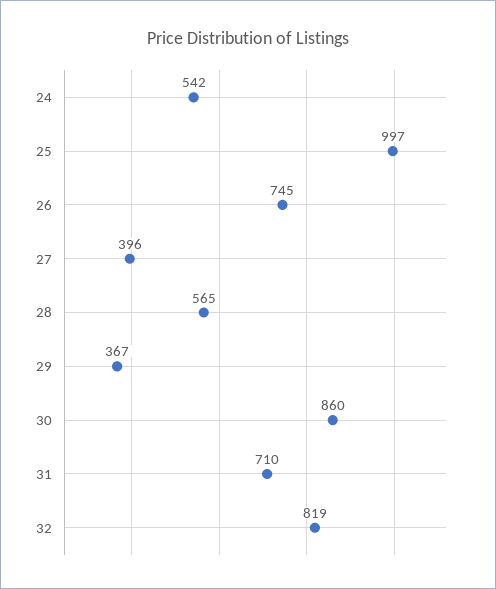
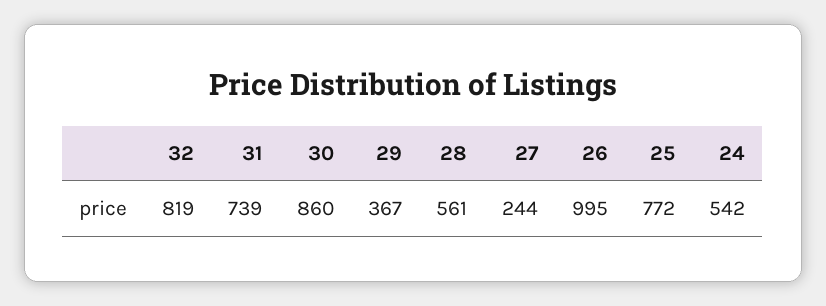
25: 997 -> 772
26: 745 -> 995
27: 396 -> 244
28: 565 -> 561
31: 710 -> 739

